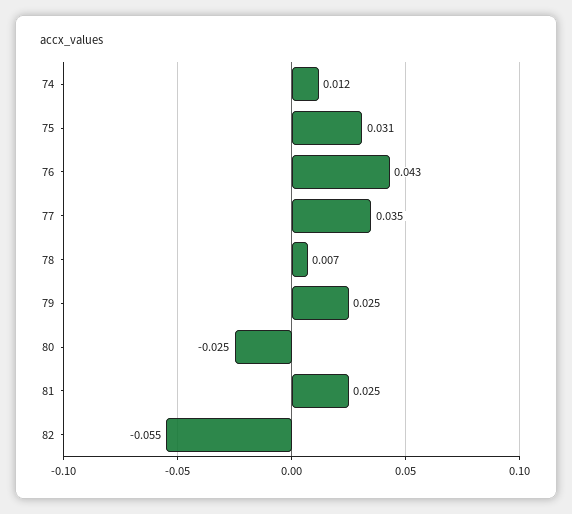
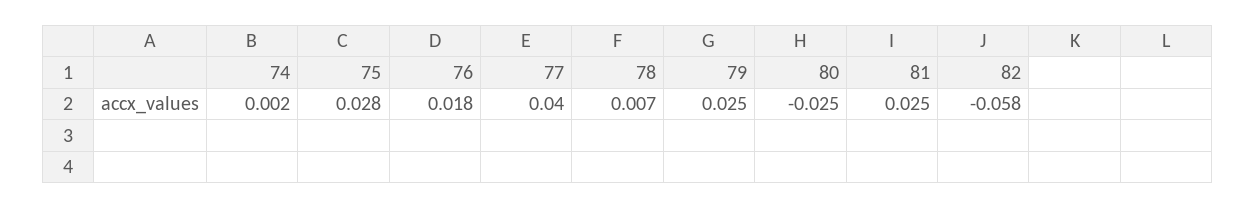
74: 0.012 -> 0.002
75: 0.031 -> 0.028
76: 0.043 -> 0.018
77: 0.035 -> 0.04
82: -0.055 -> -0.058

